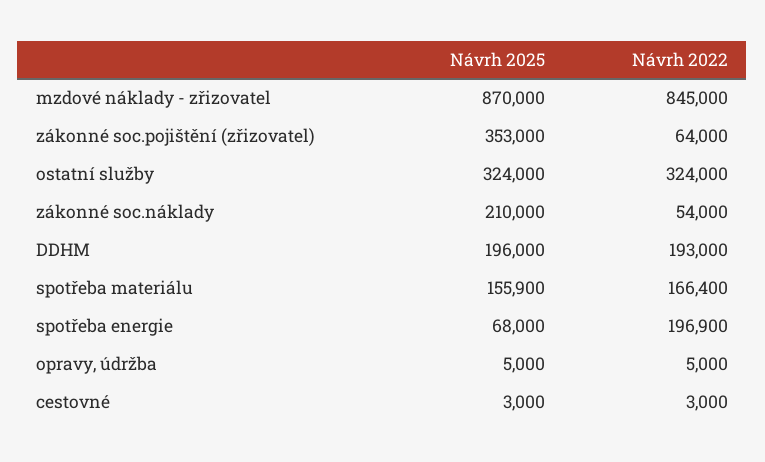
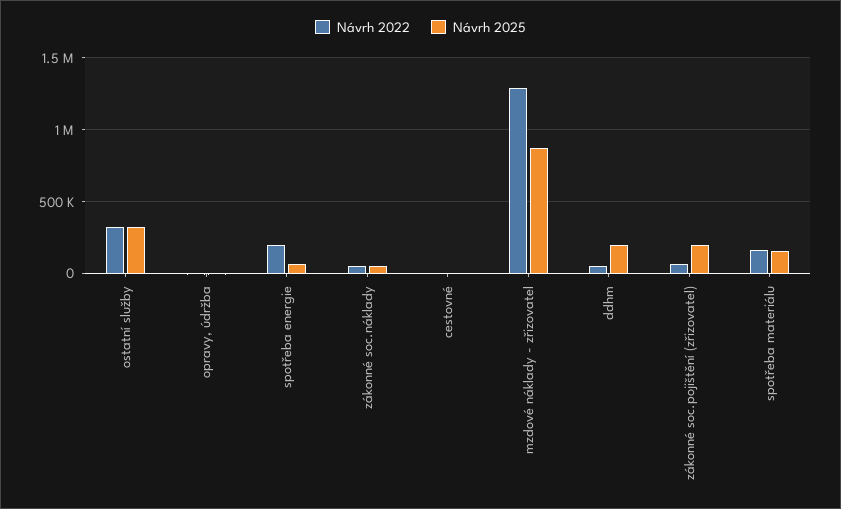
Návrh 2022, mzdové náklady - zřizovatel: 845000 -> 1300000
Návrh 2025, zákonné soc.pojištění (zřizovatel): 353000 -> 200000
Návrh 2025, zákonné soc.náklady: 210000 -> 50000
Návrh 2022, DDHM: 193000 -> 50000

